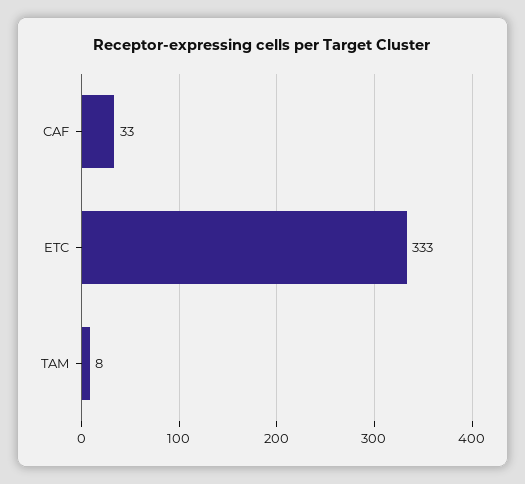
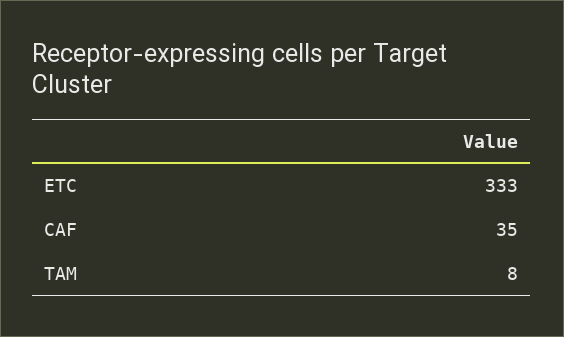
CAF: 33 -> 35

